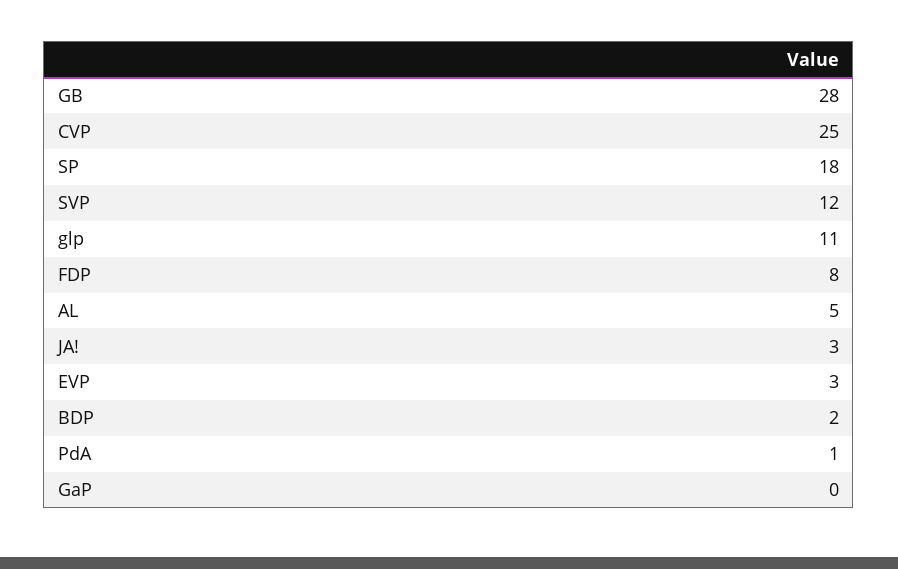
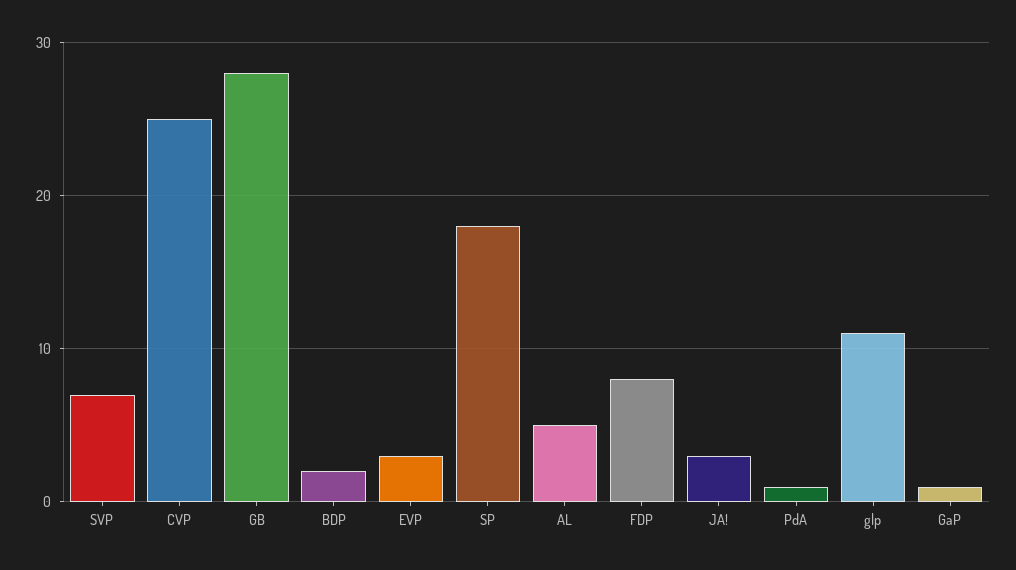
SVP: 12 -> 7
GaP: 0 -> 1

